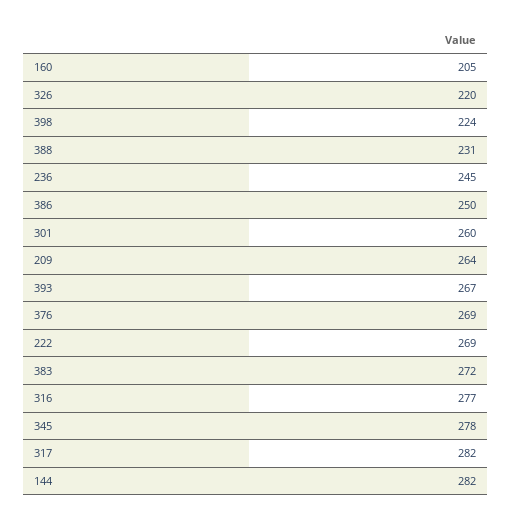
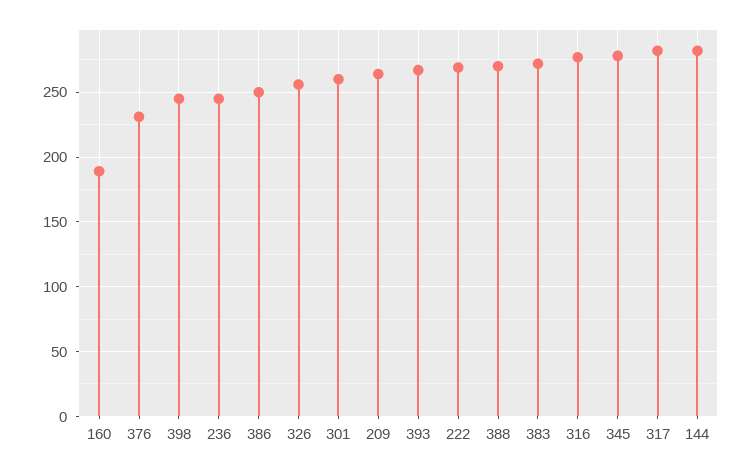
160: 205 -> 190
326: 220 -> 255
398: 224 -> 245
388: 231 -> 270
376: 269 -> 230

